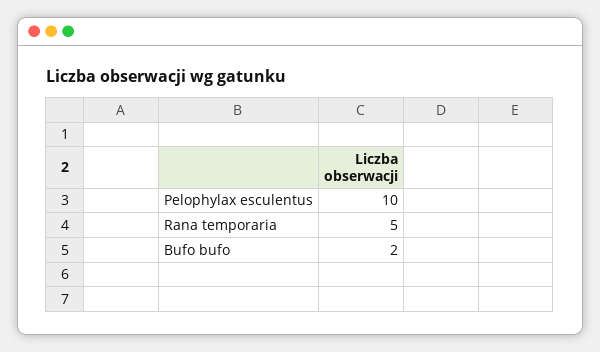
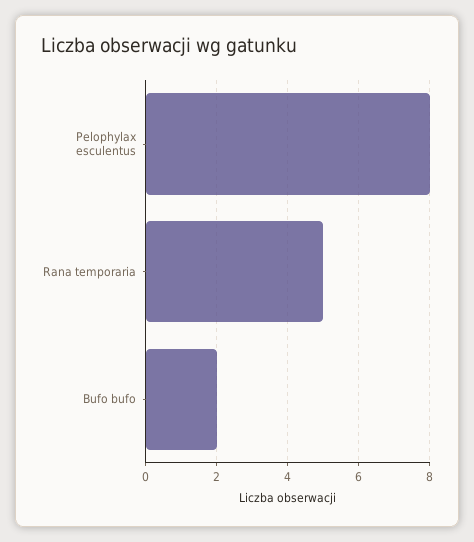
Pelophylax esculentus: 10 -> 8

